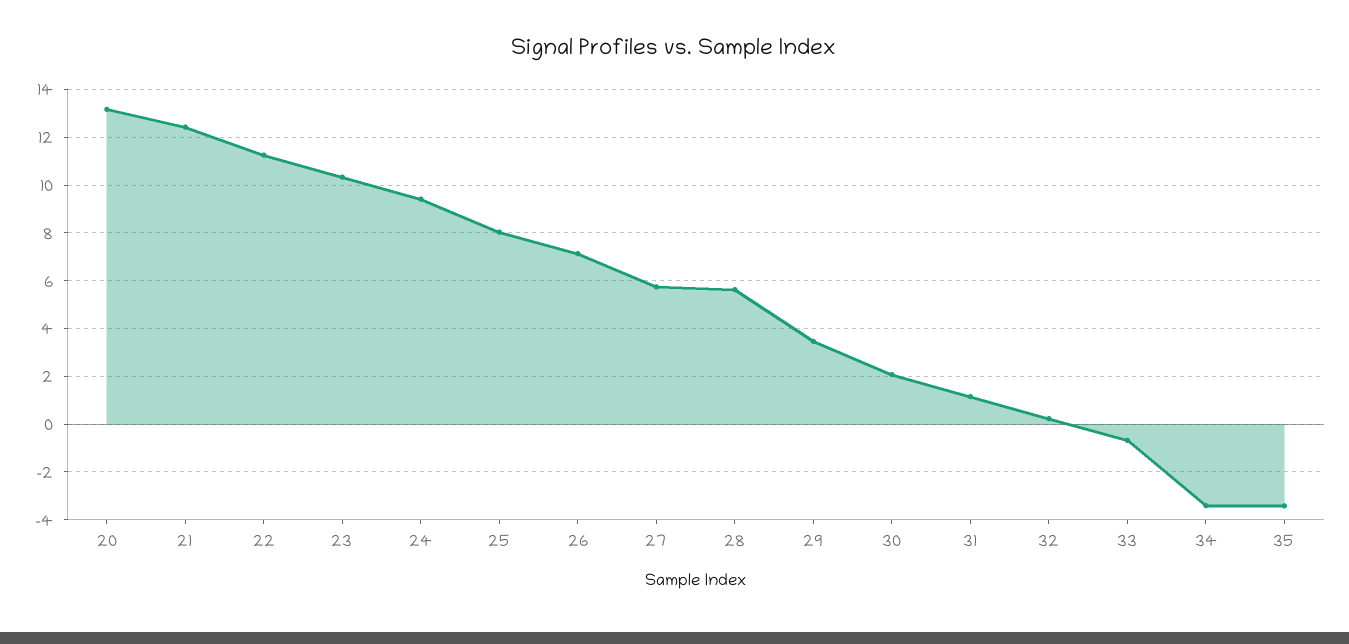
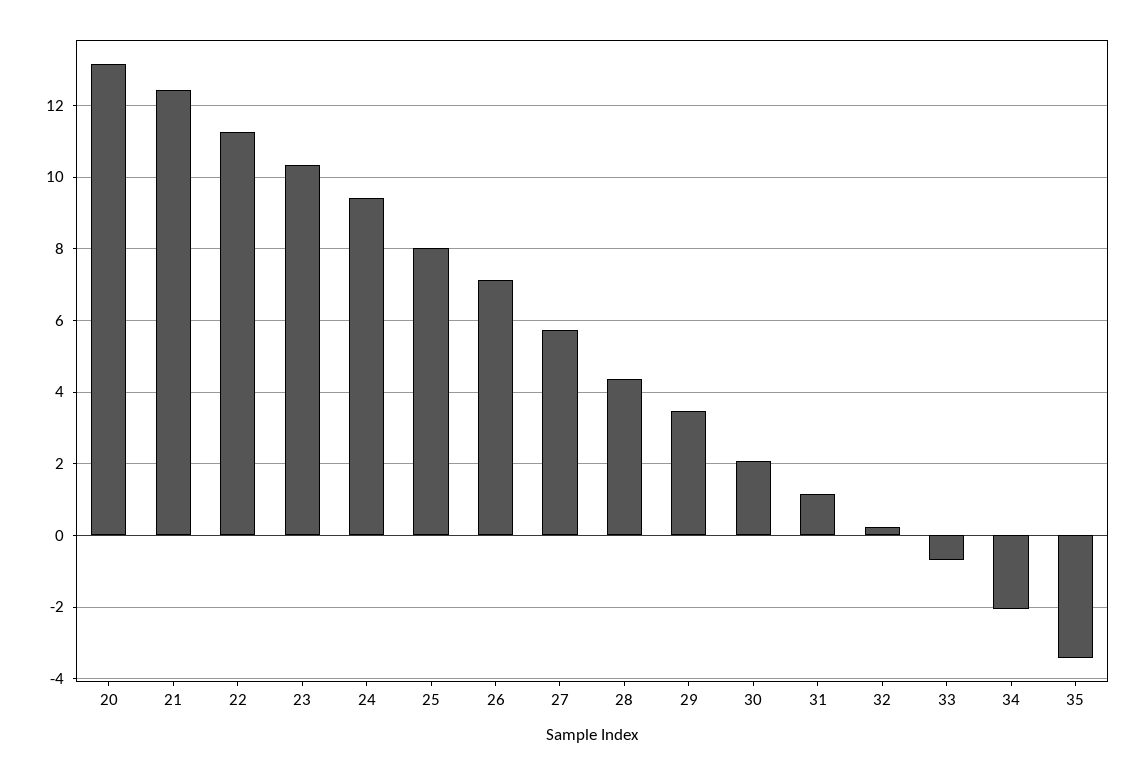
28: 5.5 -> 4.4
34: -3.5 -> -2

